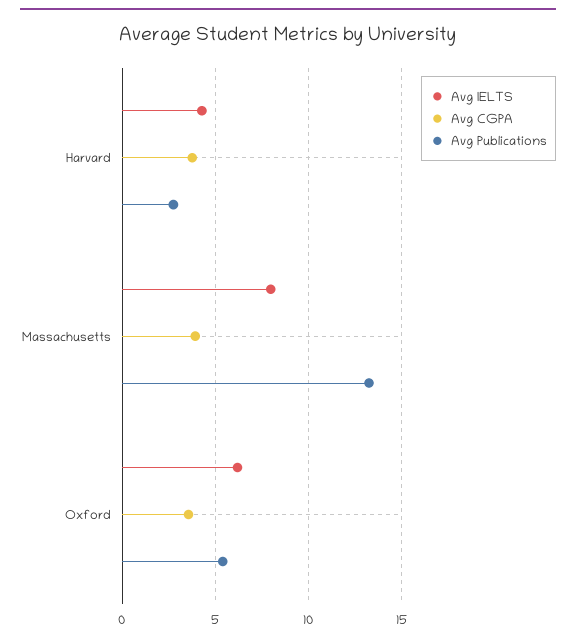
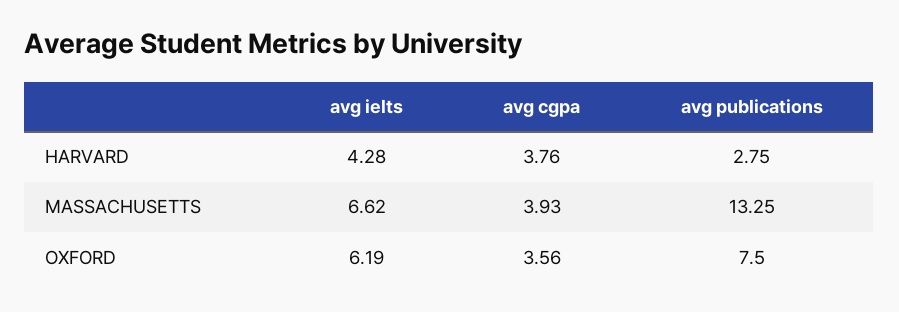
Avg IELTS, Massachusetts: 8 -> 6.62
Avg Publications, Oxford: 5.5 -> 7.5

